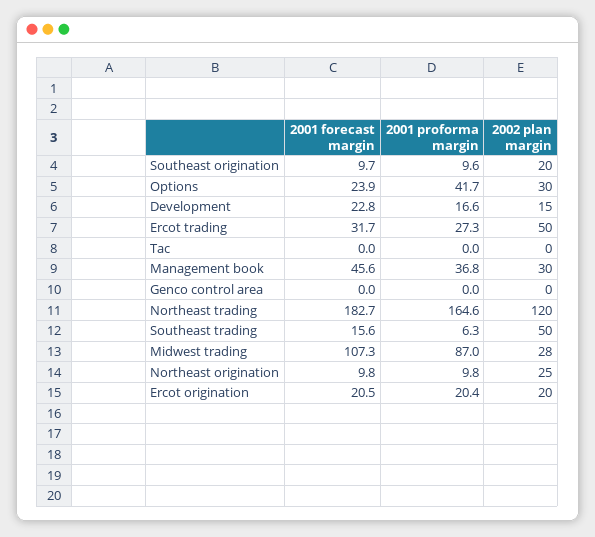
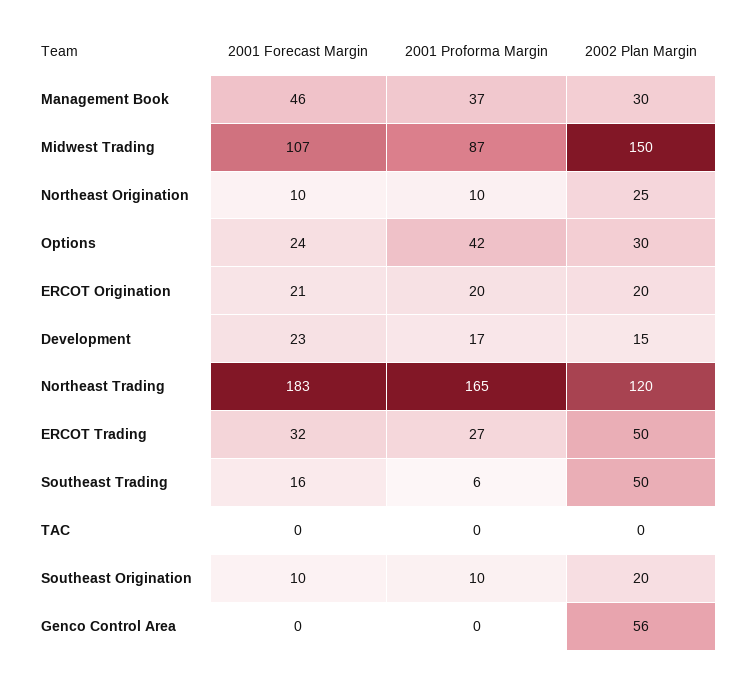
2002 plan margin, Genco control area: 0 -> 56
2002 plan margin, Midwest trading: 28 -> 150

